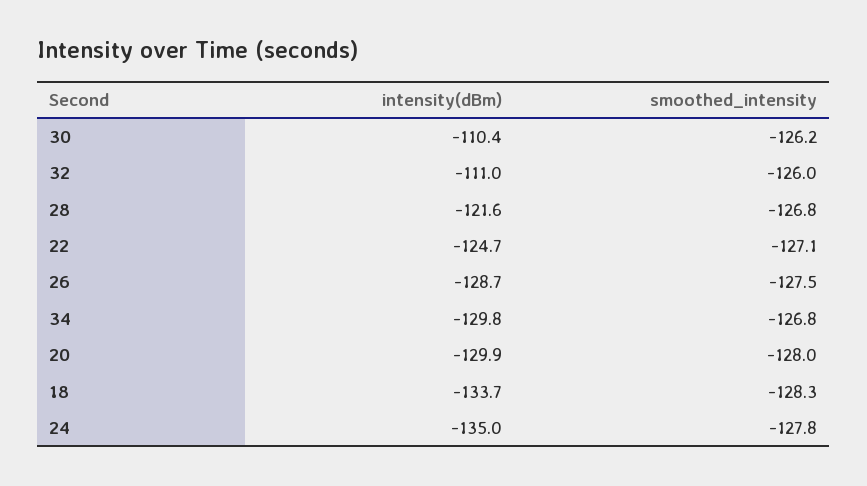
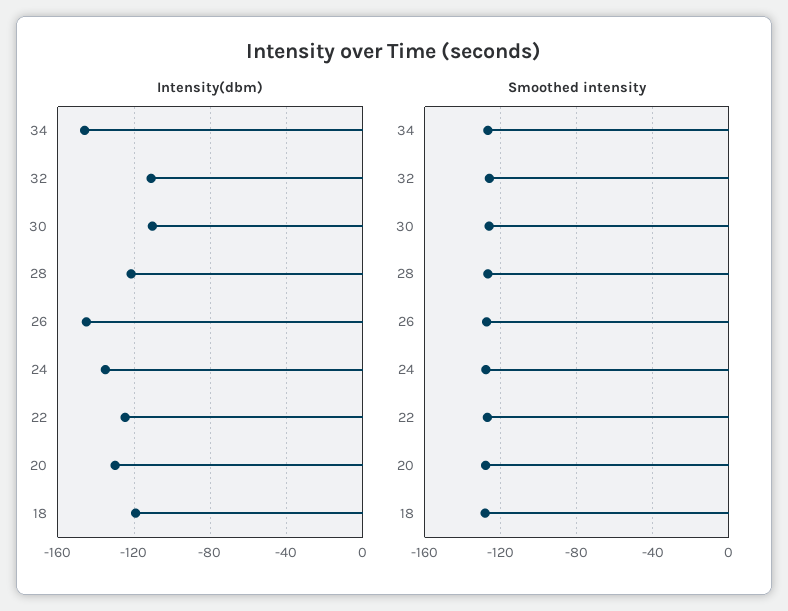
intensity(dBm), 26: -128.7 -> -145
intensity(dBm), 34: -129.8 -> -145
intensity(dBm), 18: -133.7 -> -120

